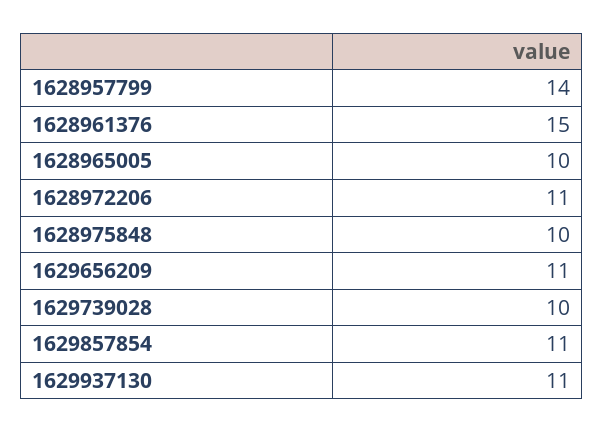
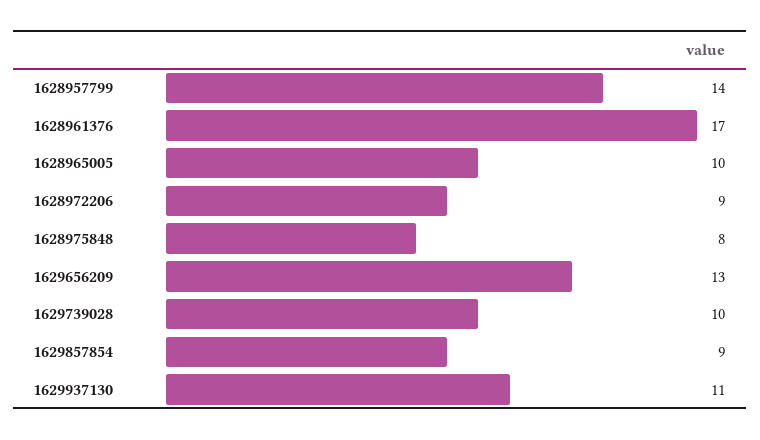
1628961376: 15 -> 17
1628972206: 11 -> 9
1628975848: 10 -> 8
1629656209: 11 -> 13
1629857854: 11 -> 9

